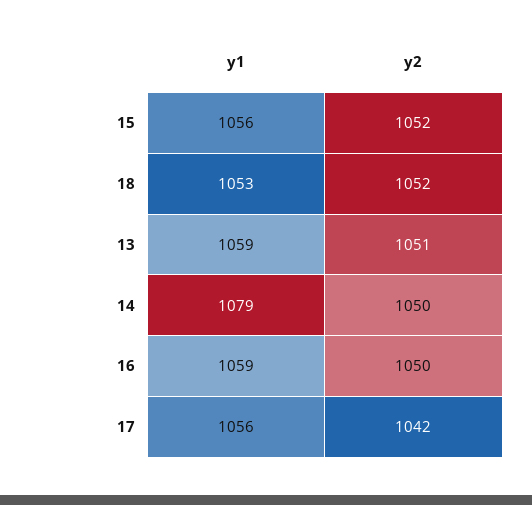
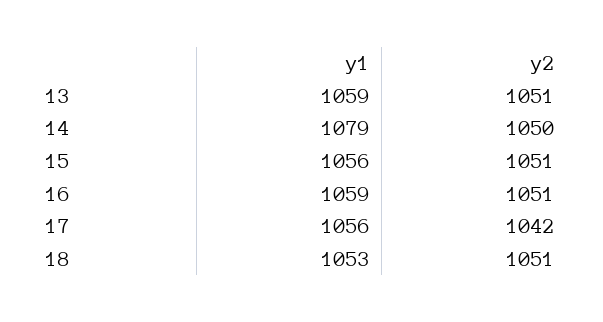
y2, 15: 1052 -> 1051
y2, 18: 1052 -> 1051
y2, 16: 1050 -> 1051

